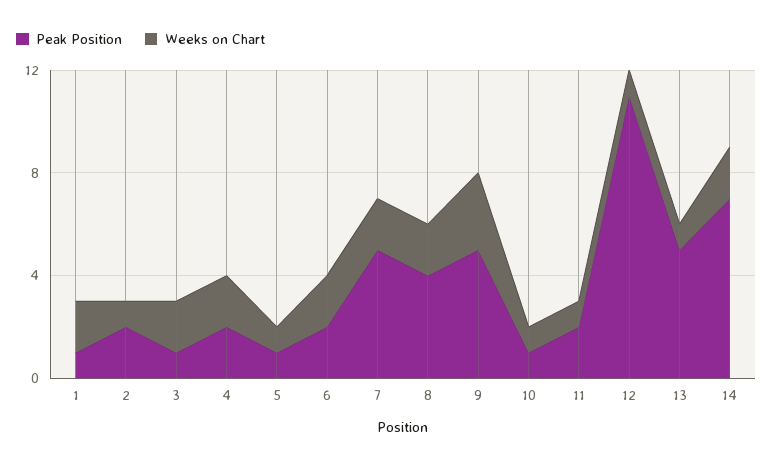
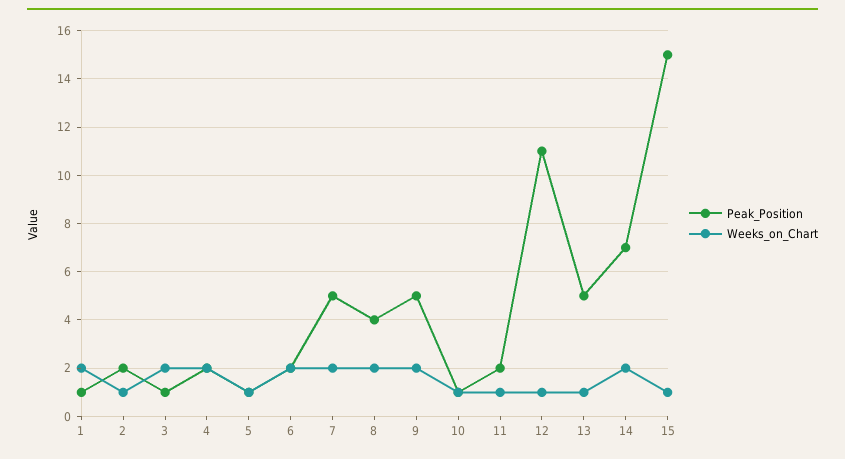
Weeks on Chart, 9: 3 -> 2
Peak Position, 15: none -> 15
Weeks on Chart, 15: none -> 1

